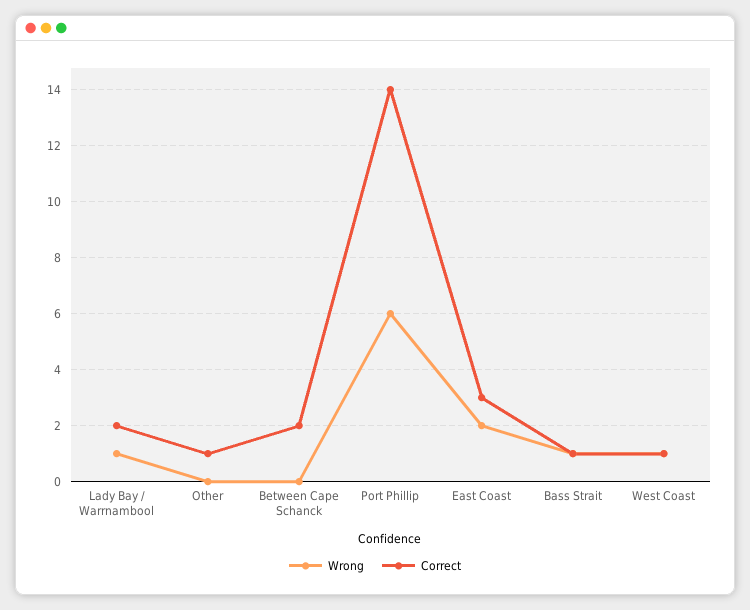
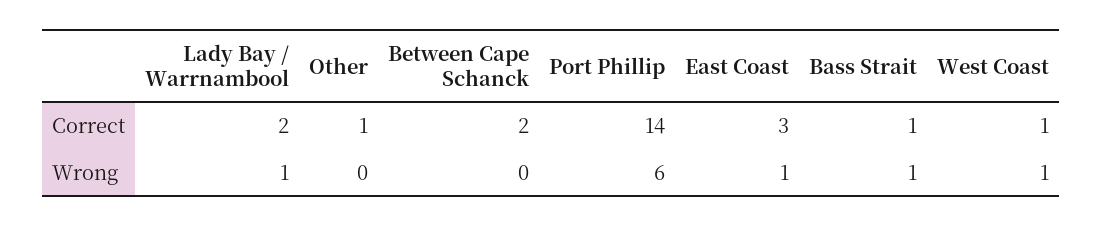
Wrong, East Coast: 2 -> 1

